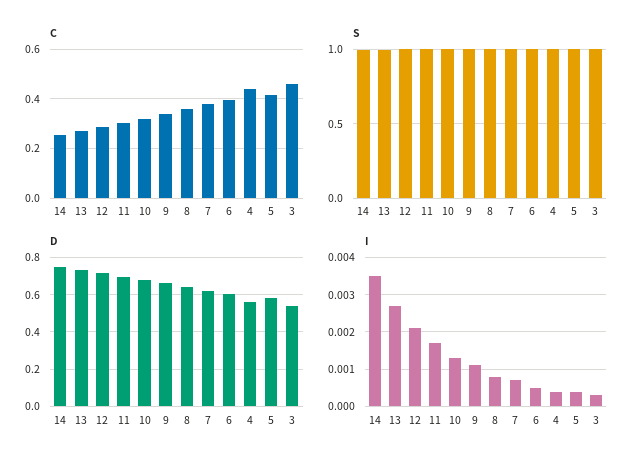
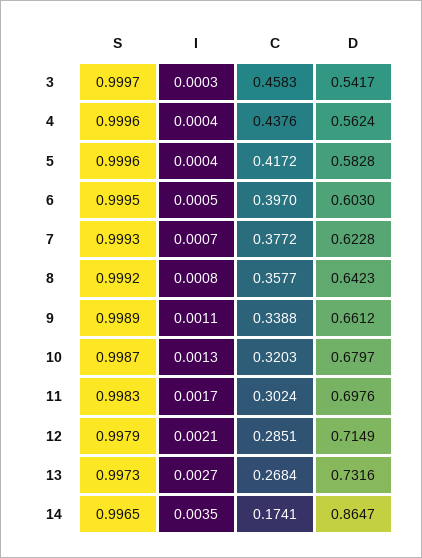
C, 14: 0.25 -> 0.1741
D, 14: 0.75 -> 0.8647

